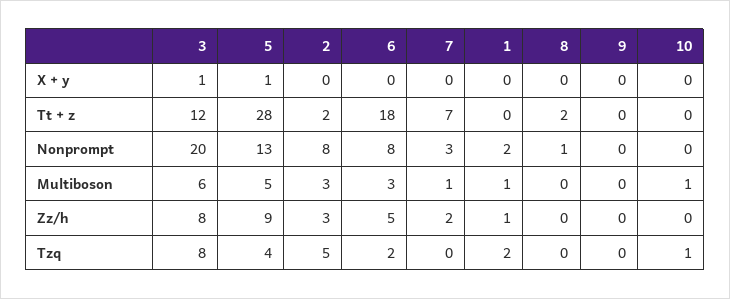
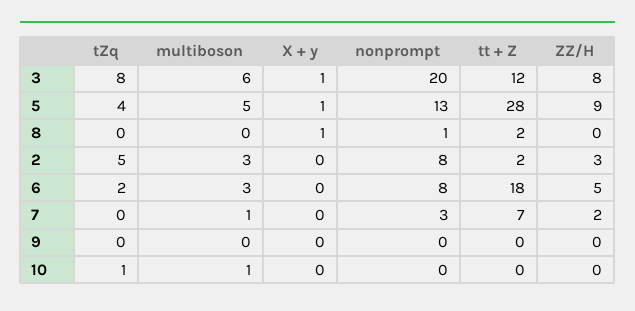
1, X + y: 0 -> none
8, X + y: 0 -> 1
1, Tt + z: 0 -> none
1, Nonprompt: 2 -> none
1, Multiboson: 1 -> none
1, Zz/h: 1 -> none
1, Tzq: 2 -> none

